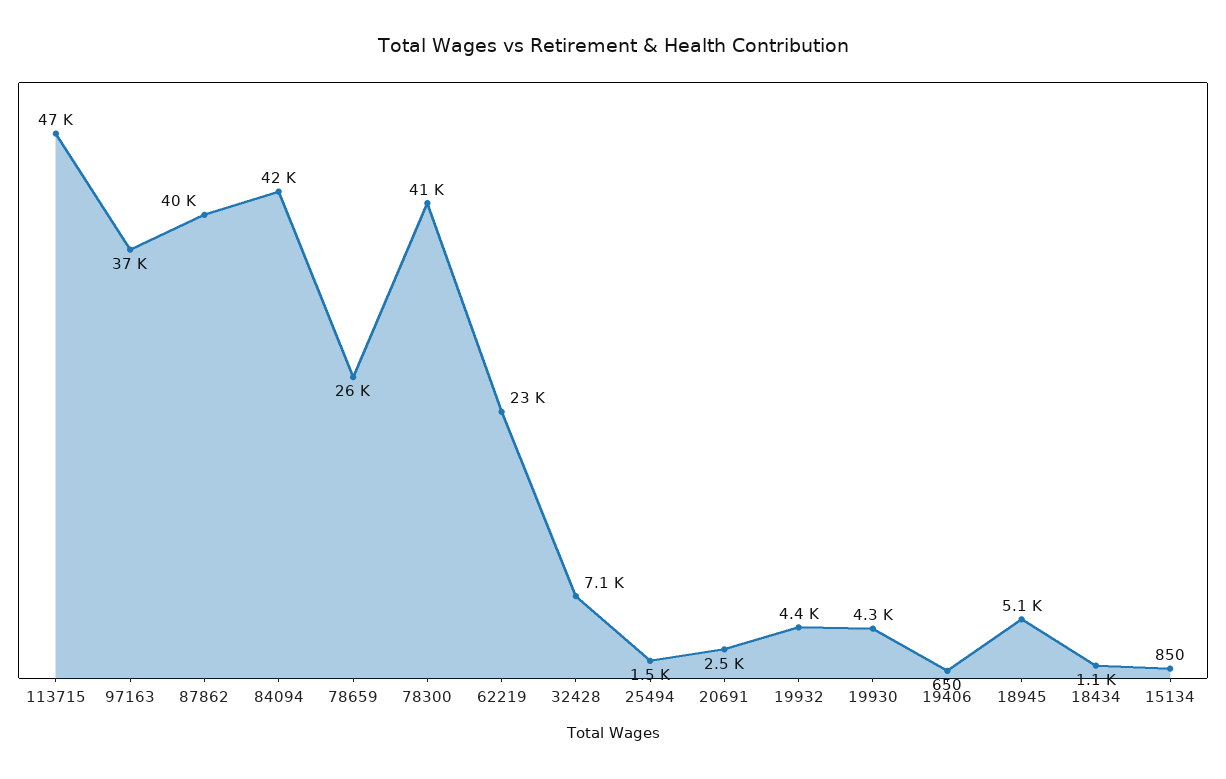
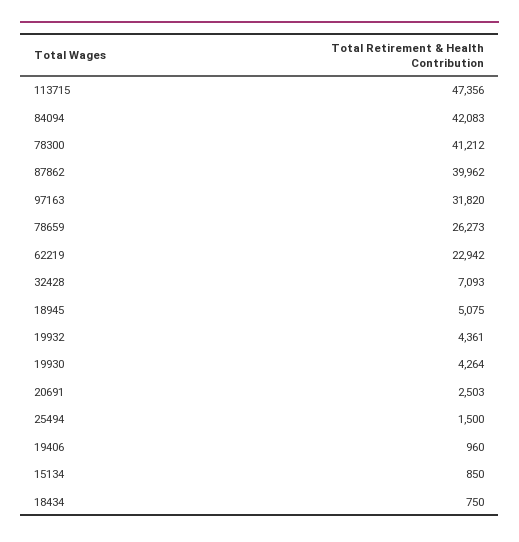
97163: 37000 -> 31820
19406: 650 -> 960
18434: 1100 -> 750

